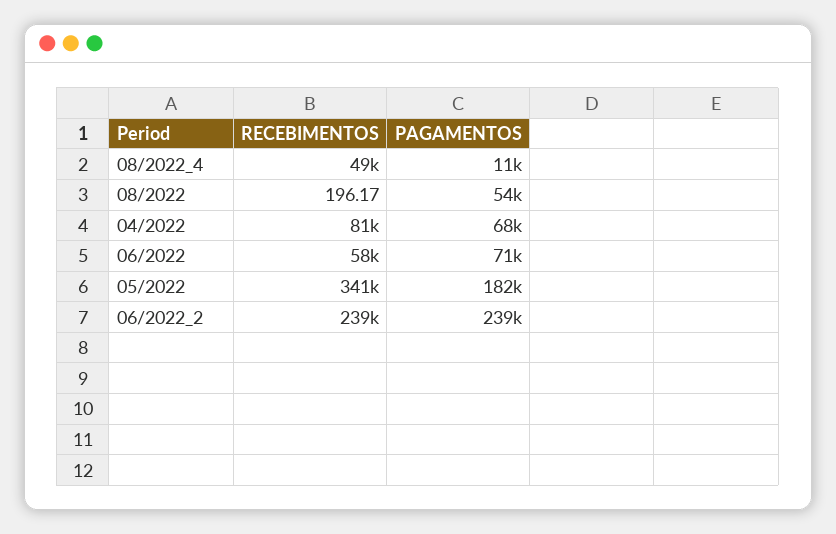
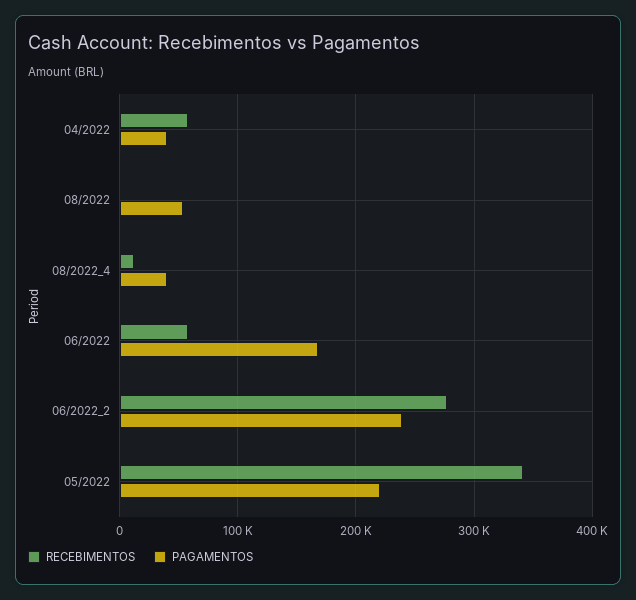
RECEBIMENTOS, 08/2022_4: 49000 -> 10000
PAGAMENTOS, 08/2022_4: 11000 -> 40000
RECEBIMENTOS, 04/2022: 81000 -> 60000
PAGAMENTOS, 04/2022: 68000 -> 40000
PAGAMENTOS, 06/2022: 71000 -> 170000
PAGAMENTOS, 05/2022: 182000 -> 220000
RECEBIMENTOS, 06/2022_2: 239000 -> 280000

